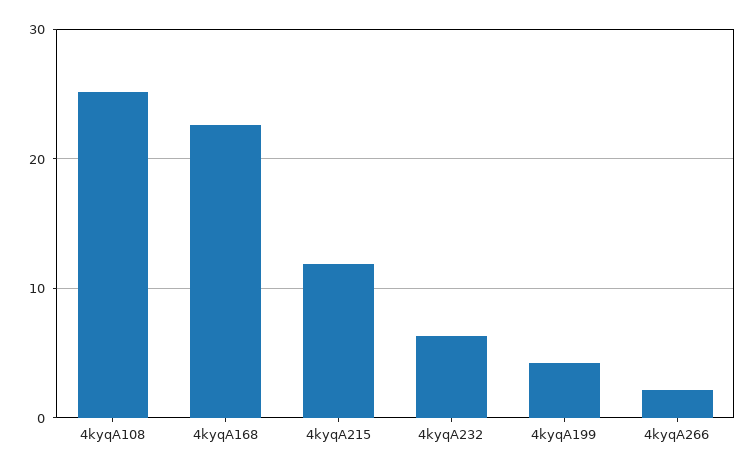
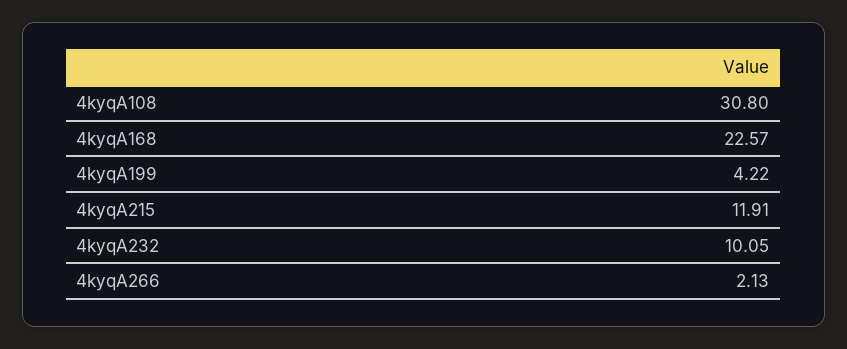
4kyqA108: 25 -> 30.8
4kyqA232: 6 -> 10.05

